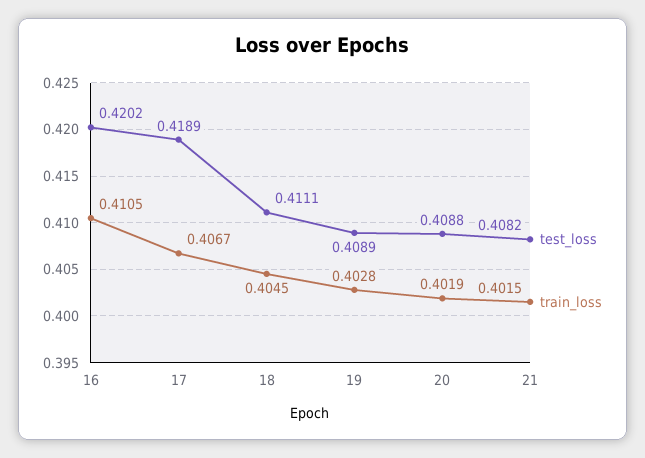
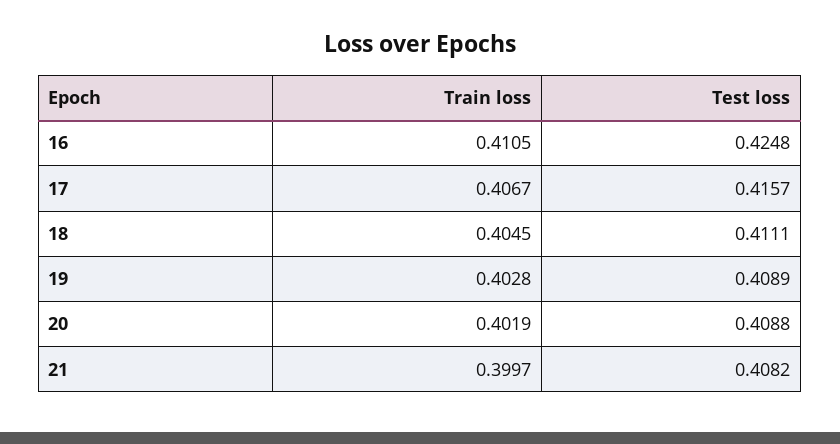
test_loss, 16: 0.4202 -> 0.4248
test_loss, 17: 0.4189 -> 0.4157
train_loss, 21: 0.4015 -> 0.3997

